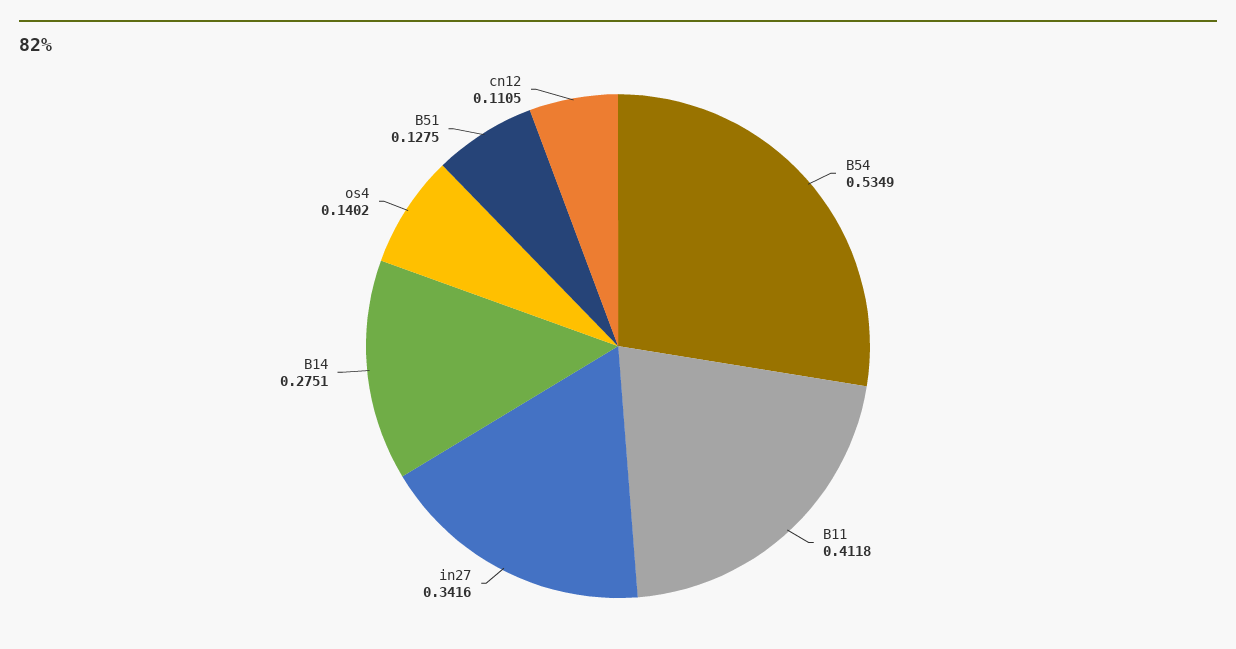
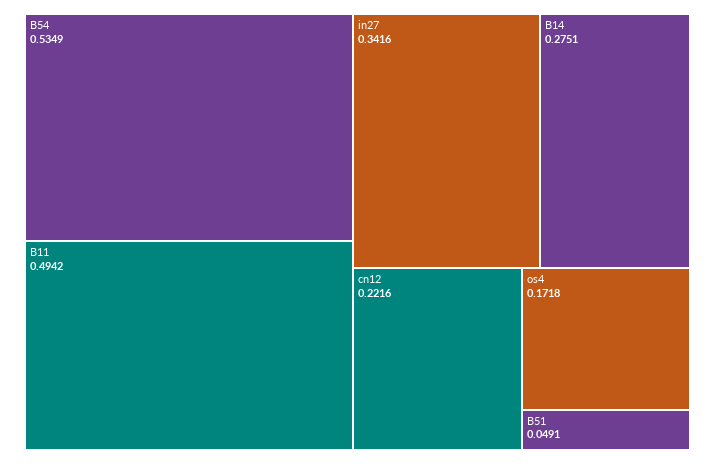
B11: 0.4118 -> 0.4942
os4: 0.1402 -> 0.1718
B51: 0.1275 -> 0.0491
cn12: 0.1105 -> 0.2216

